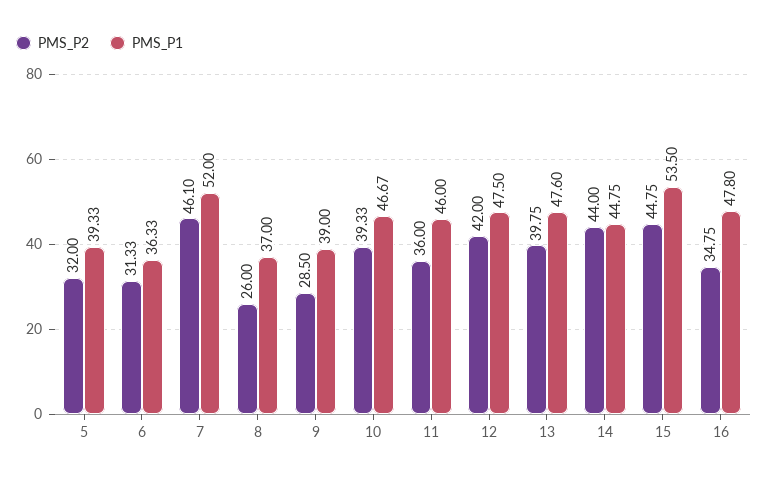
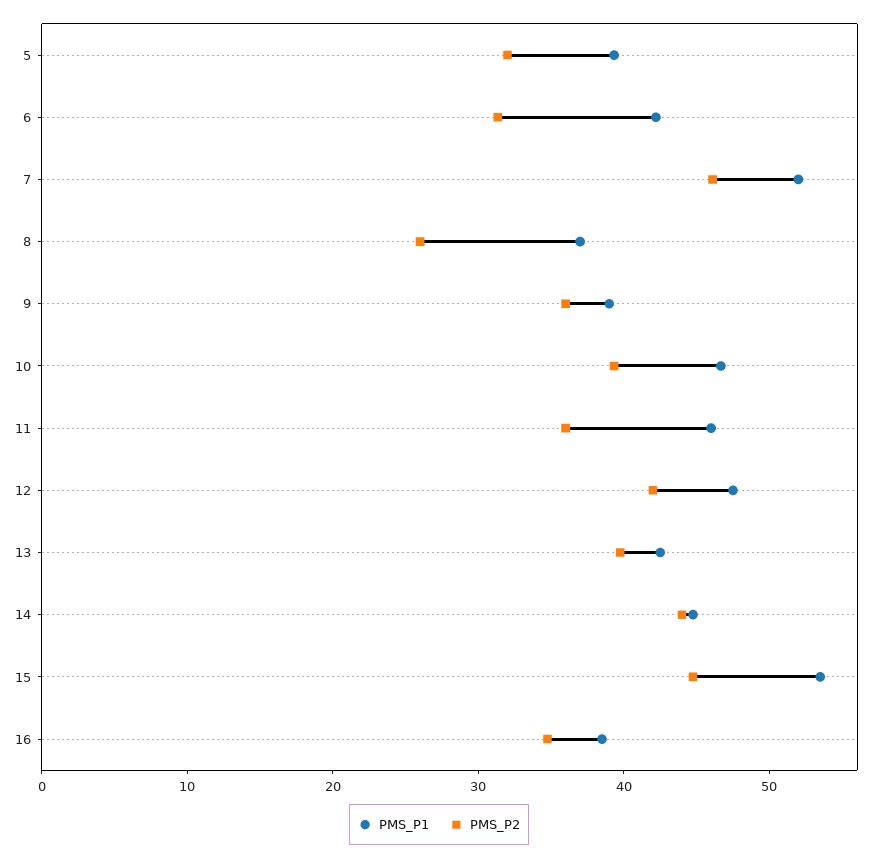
PMS_P1, 6: 36.33 -> 42
PMS_P2, 9: 28.5 -> 36
PMS_P1, 13: 47.6 -> 42
PMS_P1, 16: 47.8 -> 38

